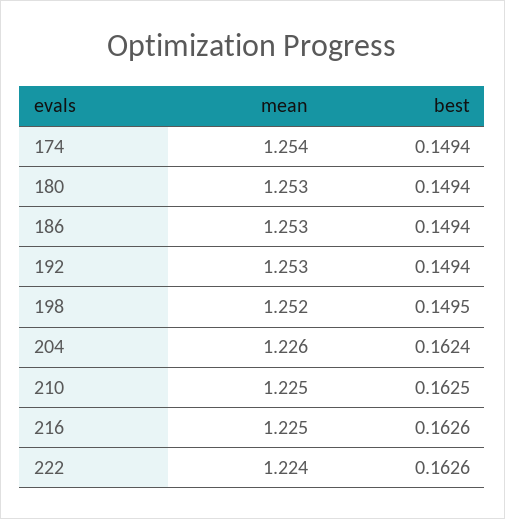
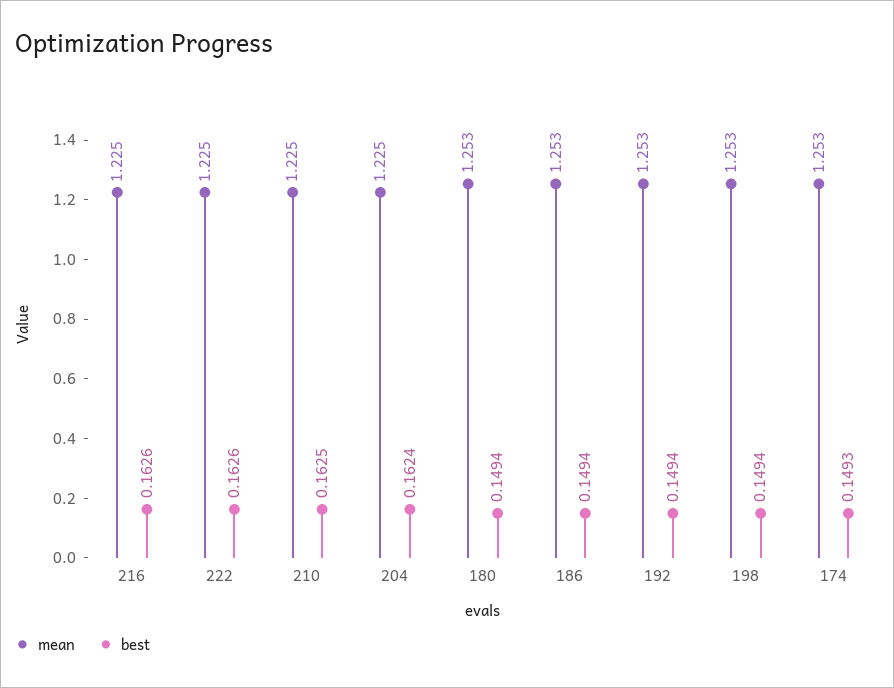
mean, 174: 1.254 -> 1.253
best, 174: 0.1494 -> 0.1493
mean, 198: 1.252 -> 1.253
best, 198: 0.1495 -> 0.1494
mean, 204: 1.226 -> 1.225
mean, 222: 1.224 -> 1.225

